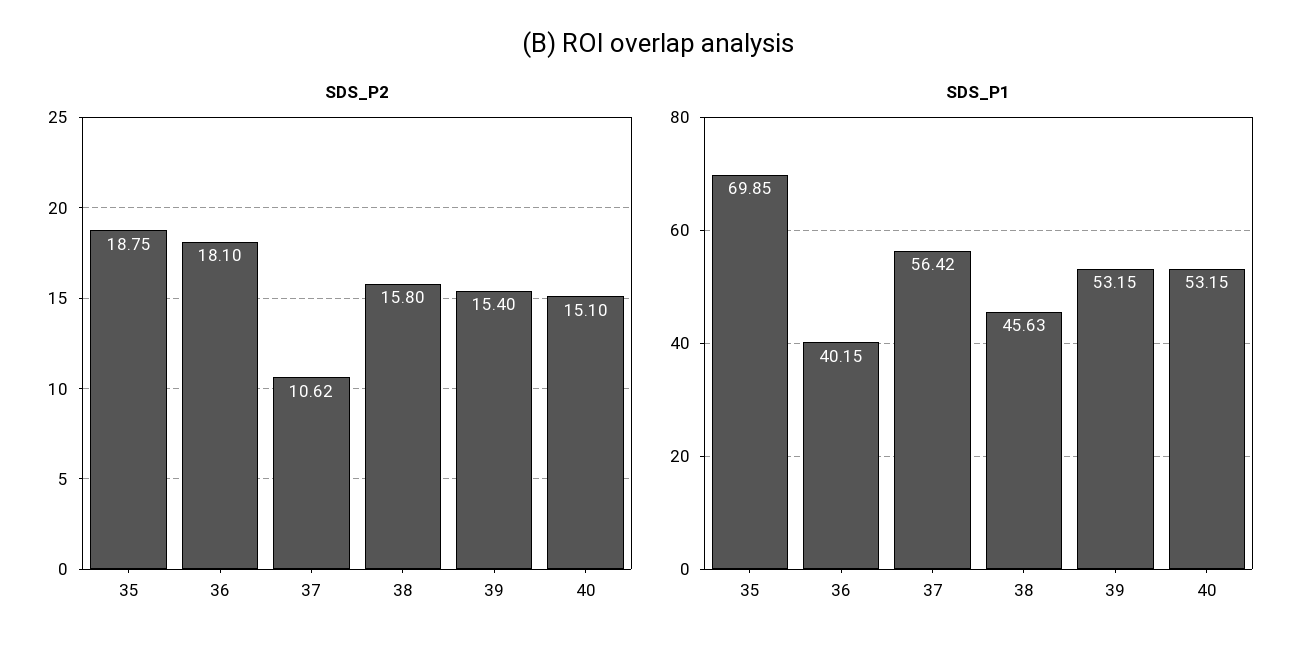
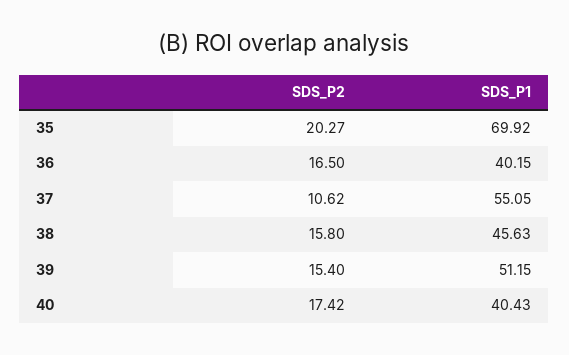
SDS_P2, 35: 18.75 -> 20.27
SDS_P2, 36: 18.1 -> 16.5
SDS_P2, 40: 15.1 -> 17.42
SDS_P1, 35: 69.85 -> 69.92
SDS_P1, 37: 56.42 -> 55.05
SDS_P1, 39: 53.15 -> 51.15
SDS_P1, 40: 53.15 -> 40.43

